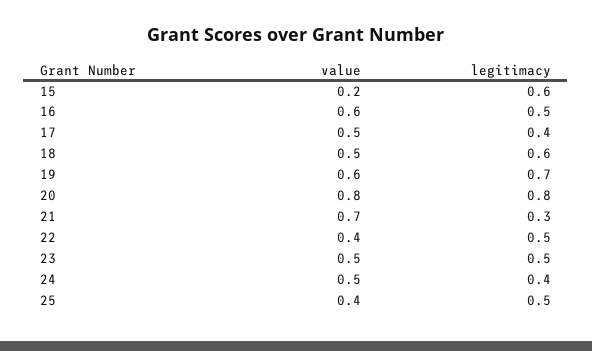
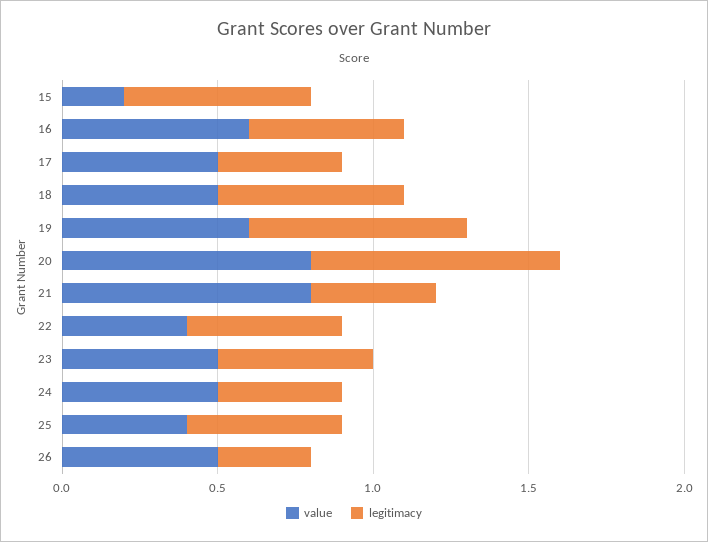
value, 21: 0.7 -> 0.8
legitimacy, 21: 0.3 -> 0.4
value, 26: none -> 0.5
legitimacy, 26: none -> 0.3

